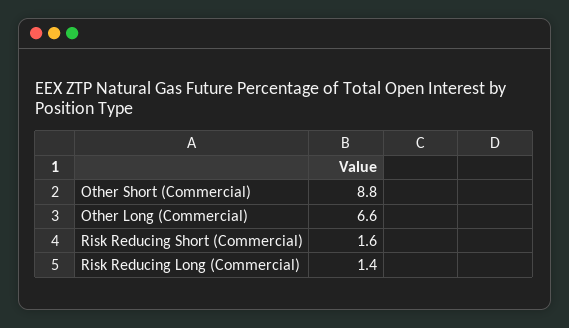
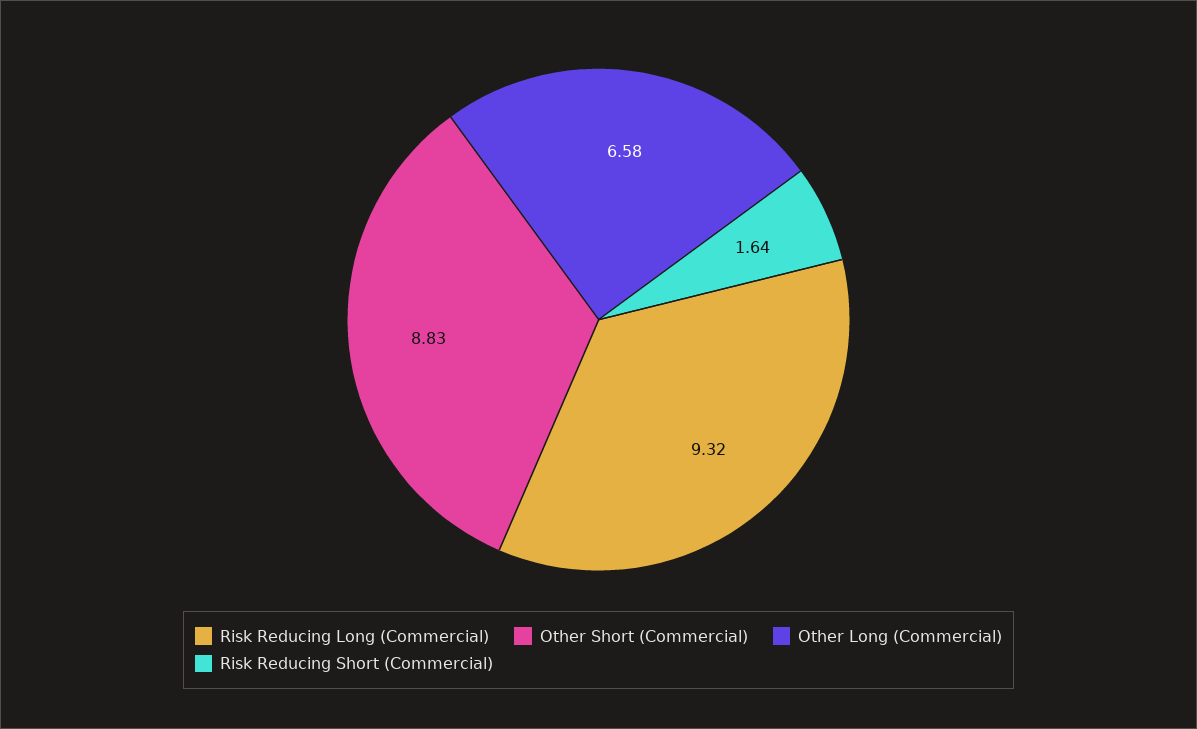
Risk Reducing Long (Commercial): 1.4 -> 9.32

